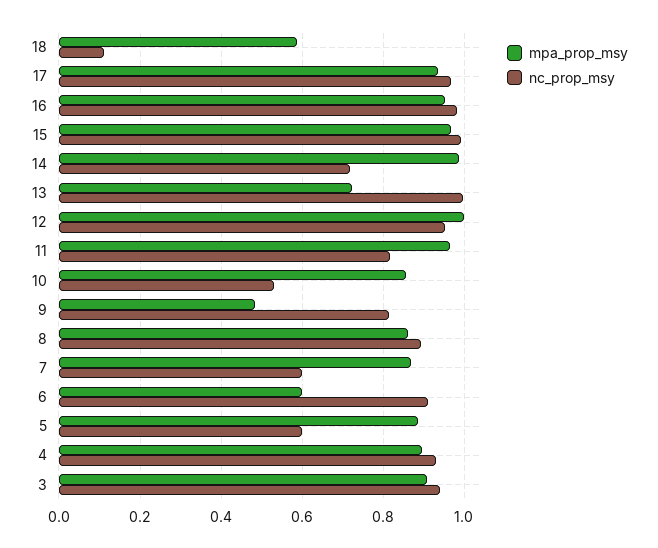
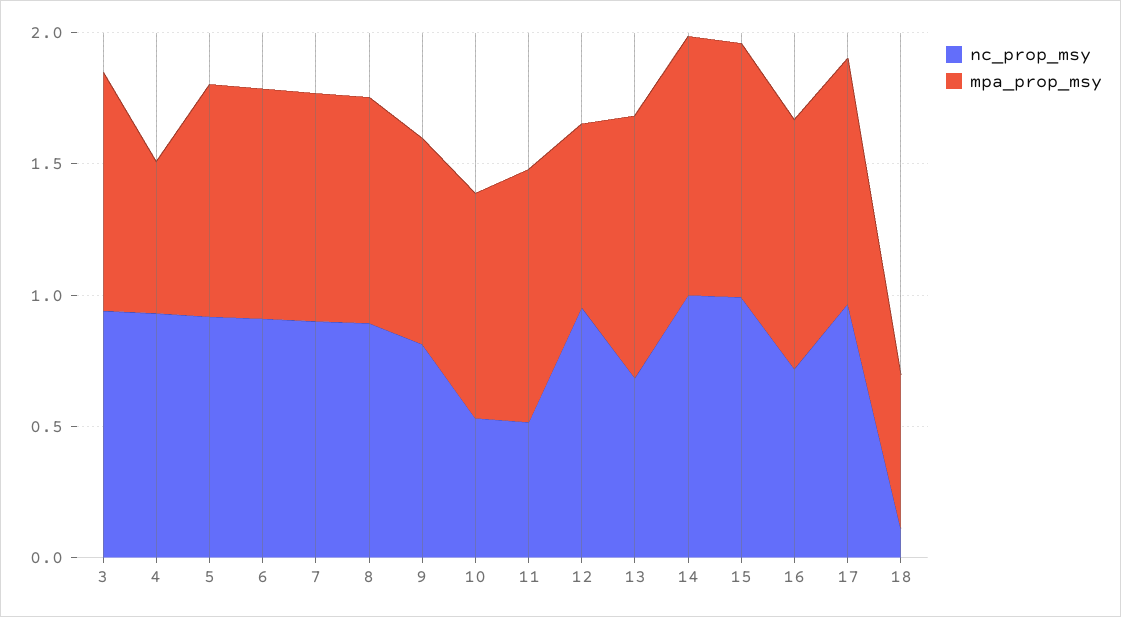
nc_prop_msy, 16: 0.98 -> 0.7
nc_prop_msy, 14: 0.72 -> 1
mpa_prop_msy, 13: 0.72 -> 1
nc_prop_msy, 13: 1 -> 0.7
mpa_prop_msy, 12: 1 -> 0.7
nc_prop_msy, 11: 0.82 -> 0.5
mpa_prop_msy, 9: 0.48 -> 0.8
nc_prop_msy, 7: 0.6 -> 0.9
mpa_prop_msy, 6: 0.6 -> 0.9
nc_prop_msy, 5: 0.6 -> 0.9
mpa_prop_msy, 4: 0.9 -> 0.6

